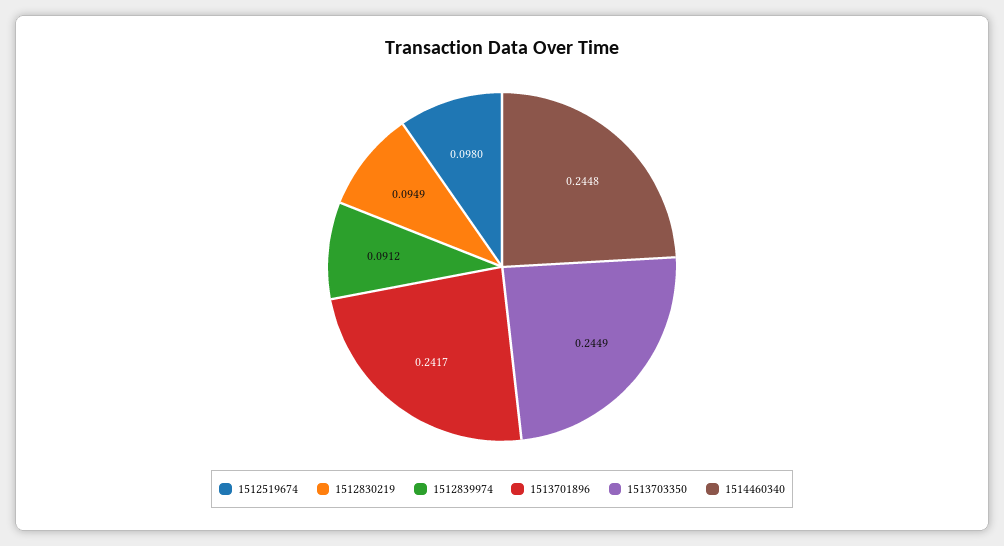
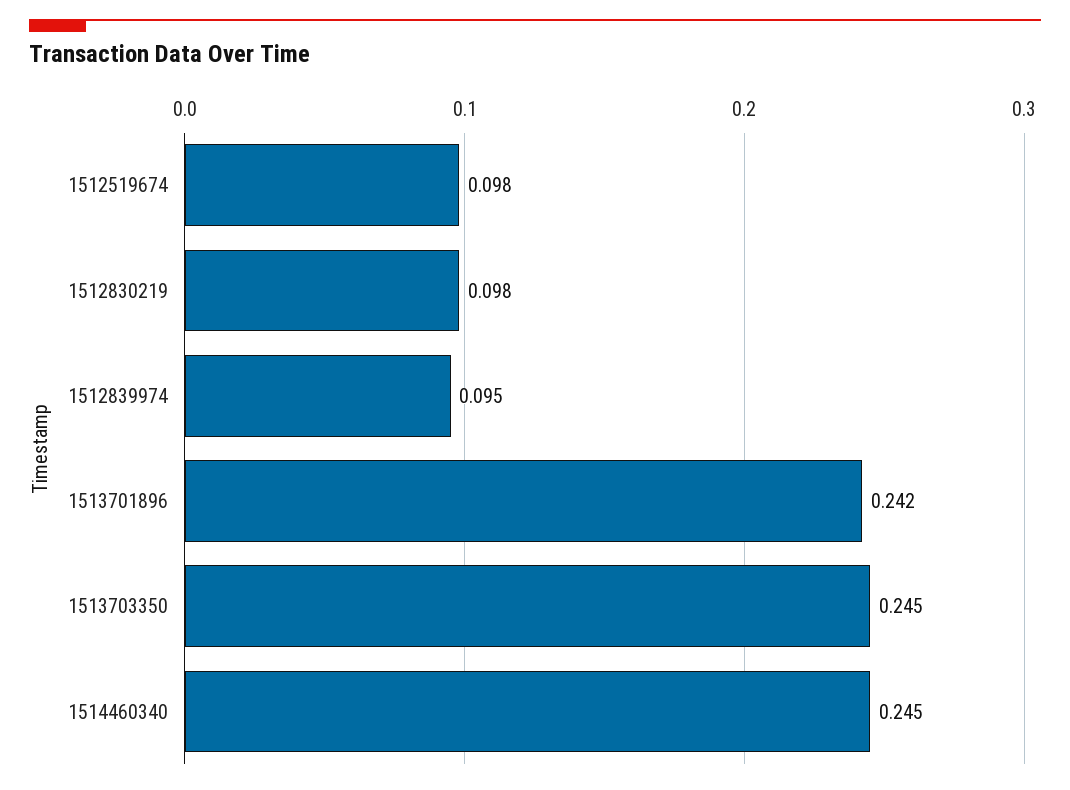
1512830219: 0.0949 -> 0.098
1512839974: 0.0912 -> 0.095

